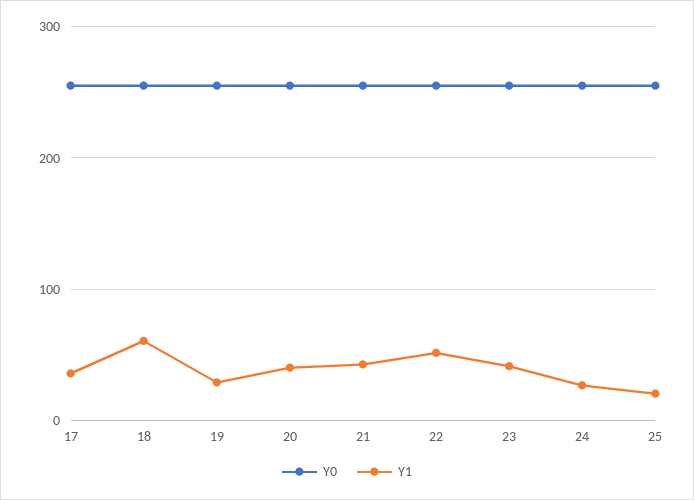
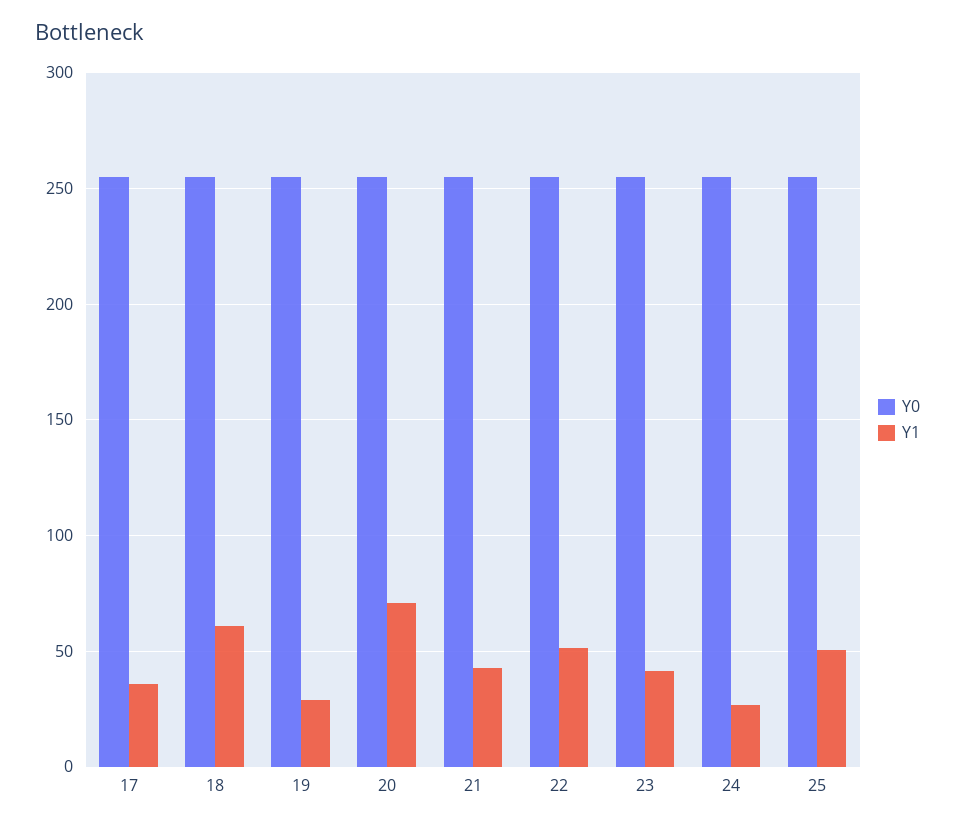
Y1, 20: 40 -> 70
Y1, 25: 20 -> 50

